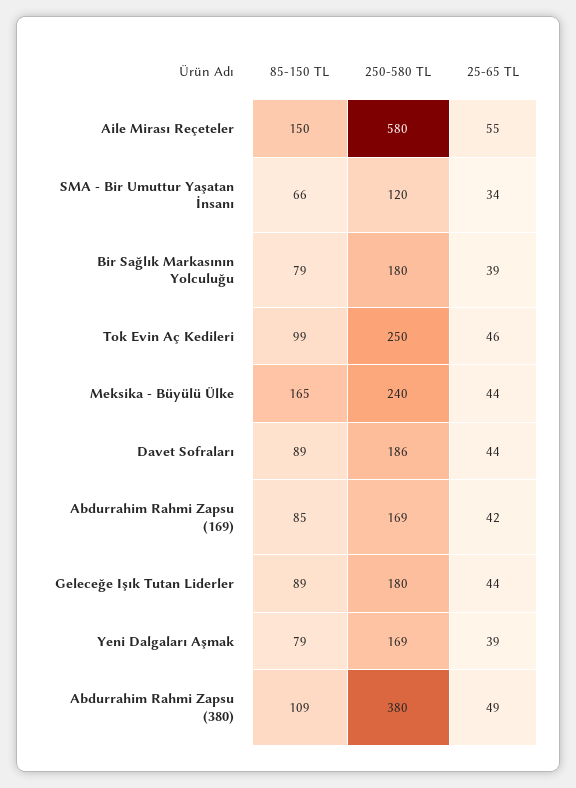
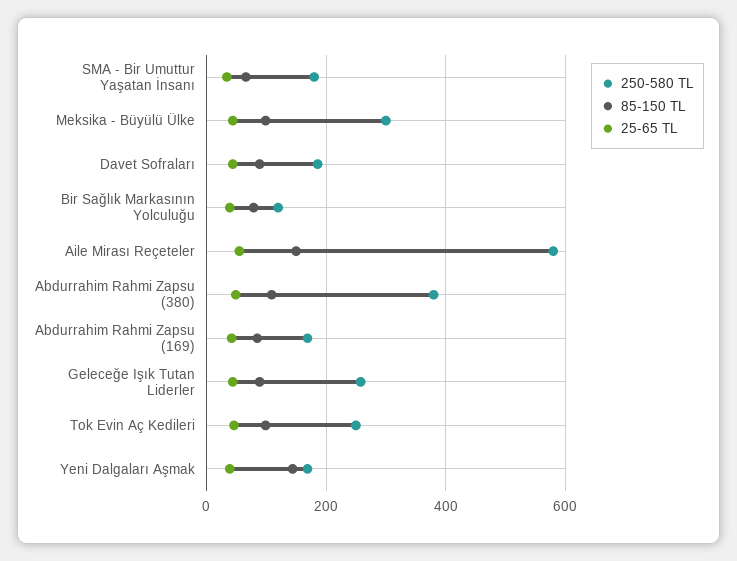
250-580 TL, SMA - Bir Umuttur Yaşatan İnsanı: 120 -> 180
250-580 TL, Bir Sağlık Markasının Yolculuğu: 180 -> 120
85-150 TL, Meksika - Büyülü Ülke: 165 -> 100
250-580 TL, Meksika - Büyülü Ülke: 240 -> 300
250-580 TL, Geleceğe Işık Tutan Liderler: 180 -> 260
85-150 TL, Yeni Dalgaları Aşmak: 79 -> 140

